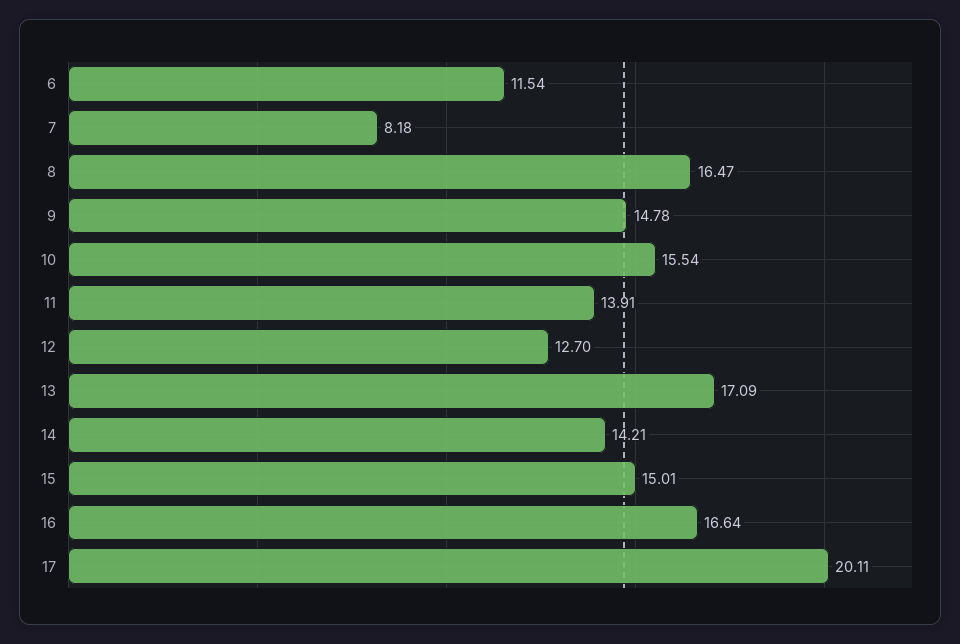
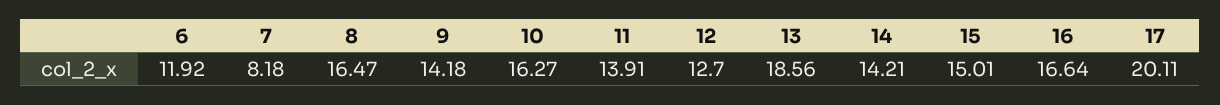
6: 11.54 -> 11.92
9: 14.78 -> 14.18
10: 15.54 -> 16.27
13: 17.09 -> 18.56

